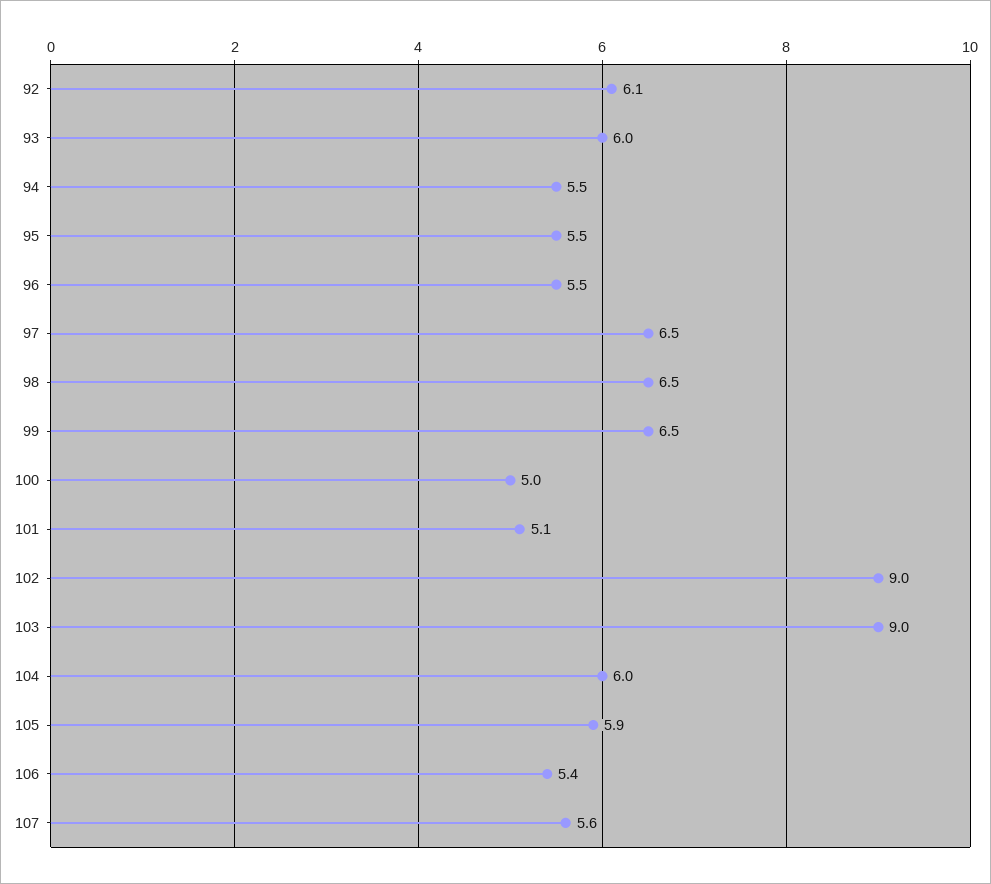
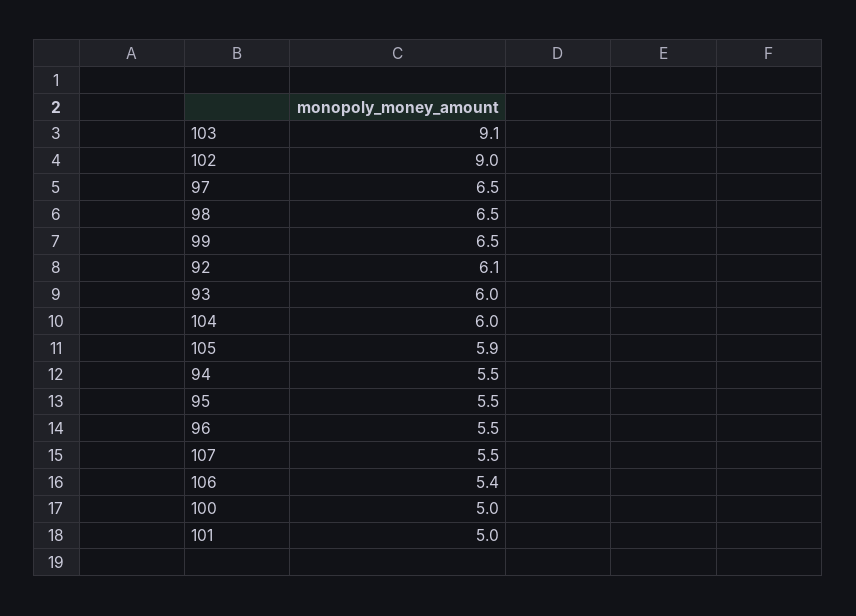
101: 5.1 -> 5
103: 9 -> 9.1
107: 5.6 -> 5.5

